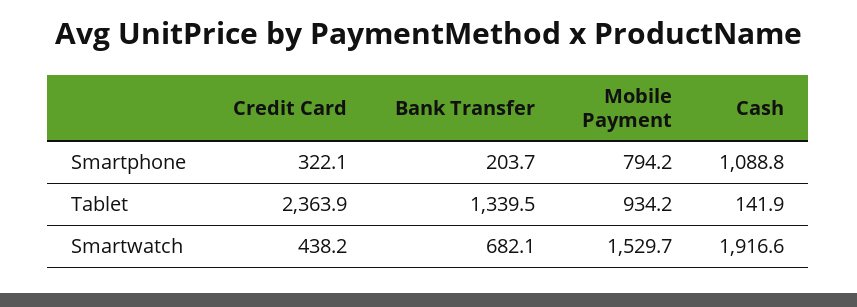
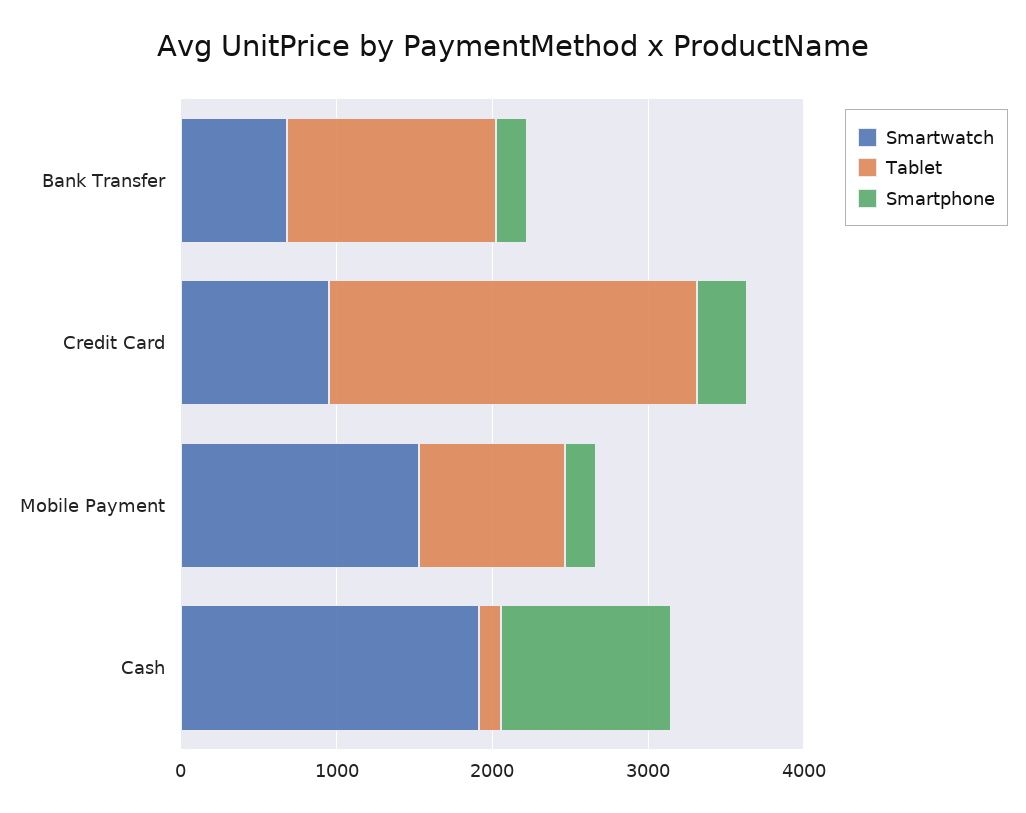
Smartphone, Mobile Payment: 794.2 -> 200
Smartwatch, Credit Card: 438.2 -> 1000

